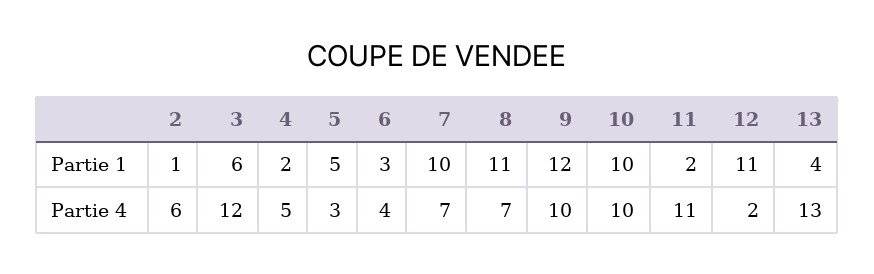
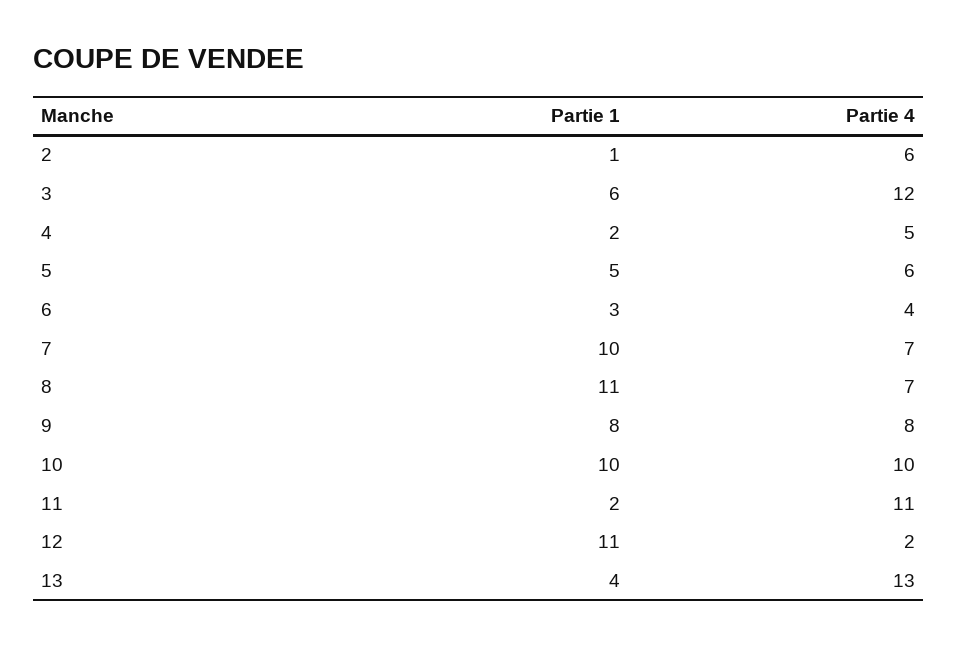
9, Partie 1: 12 -> 8
5, Partie 4: 3 -> 6
9, Partie 4: 10 -> 8

